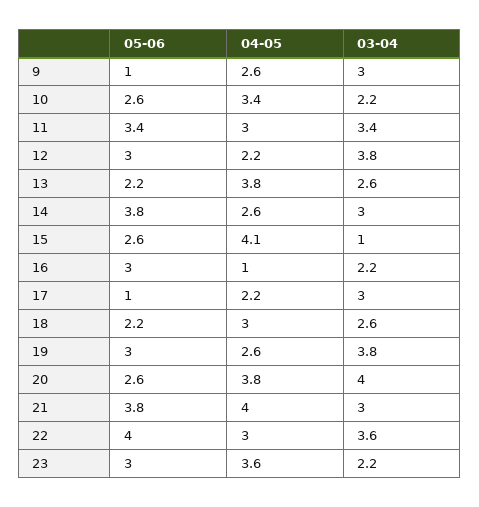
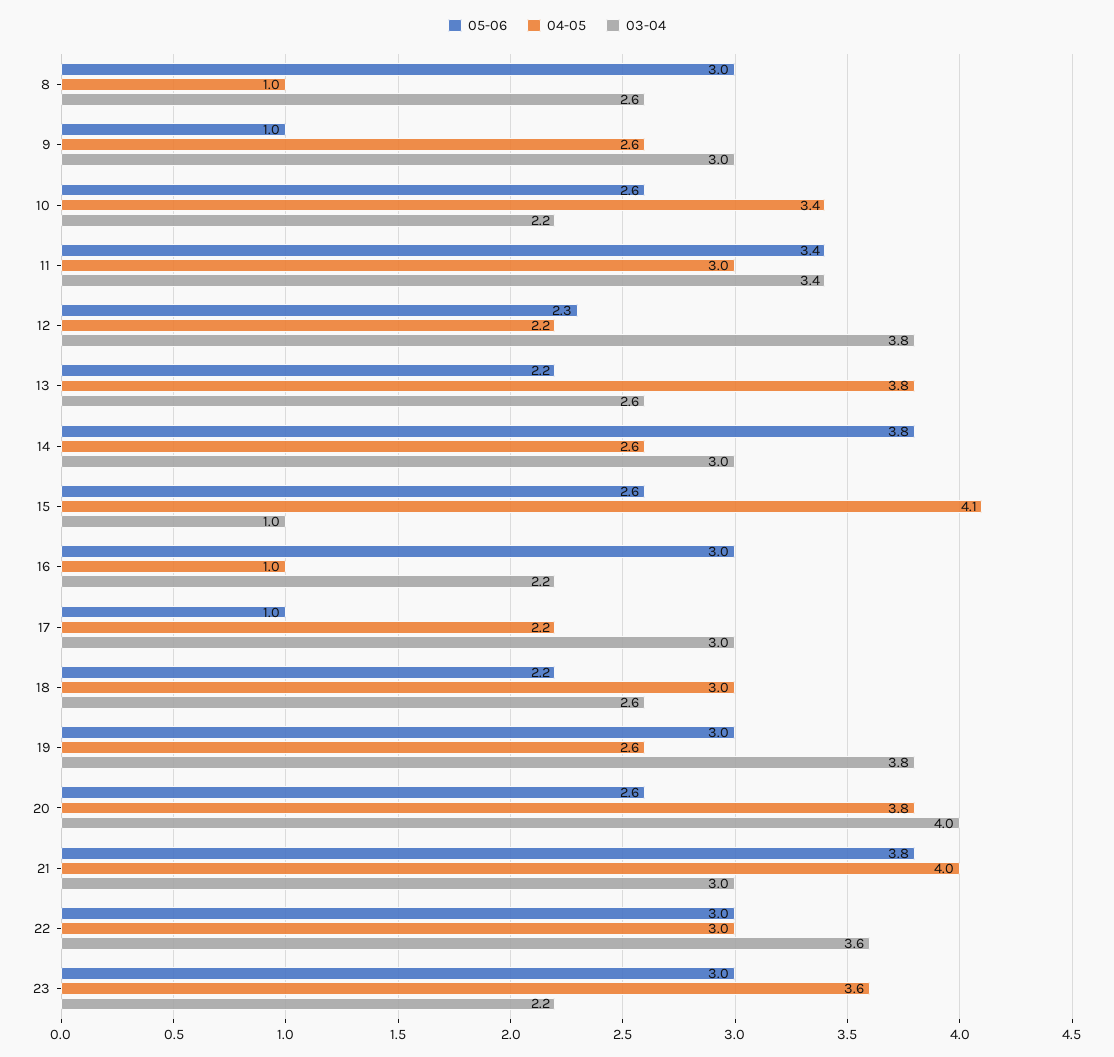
05-06, 12: 3 -> 2.3
05-06, 22: 4 -> 3
05-06, 8: none -> 3
04-05, 8: none -> 1
03-04, 8: none -> 2.6

